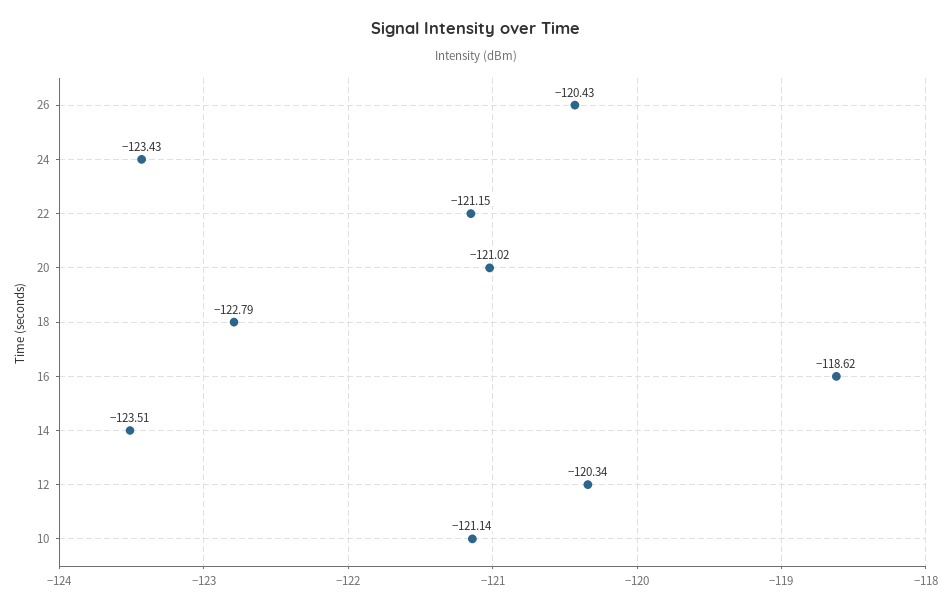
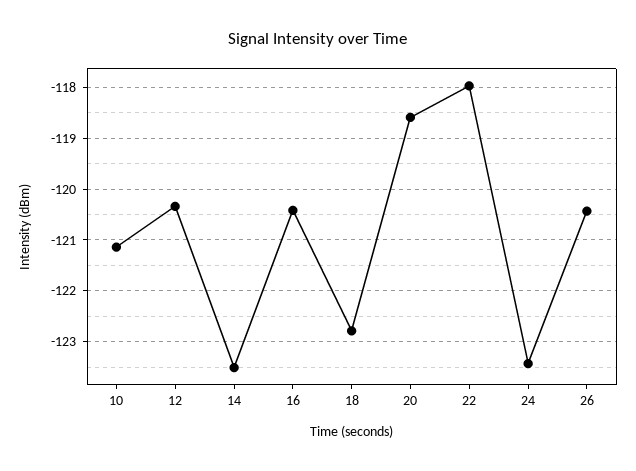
22: -121.15 -> -118
20: -121.02 -> -118.6
16: -118.62 -> -120.4

